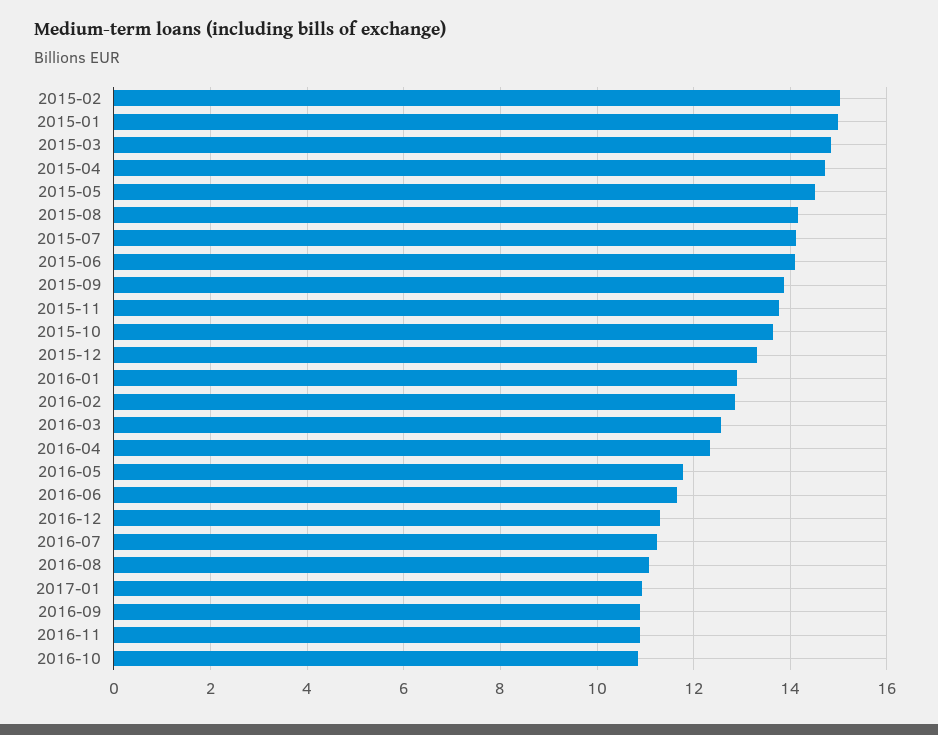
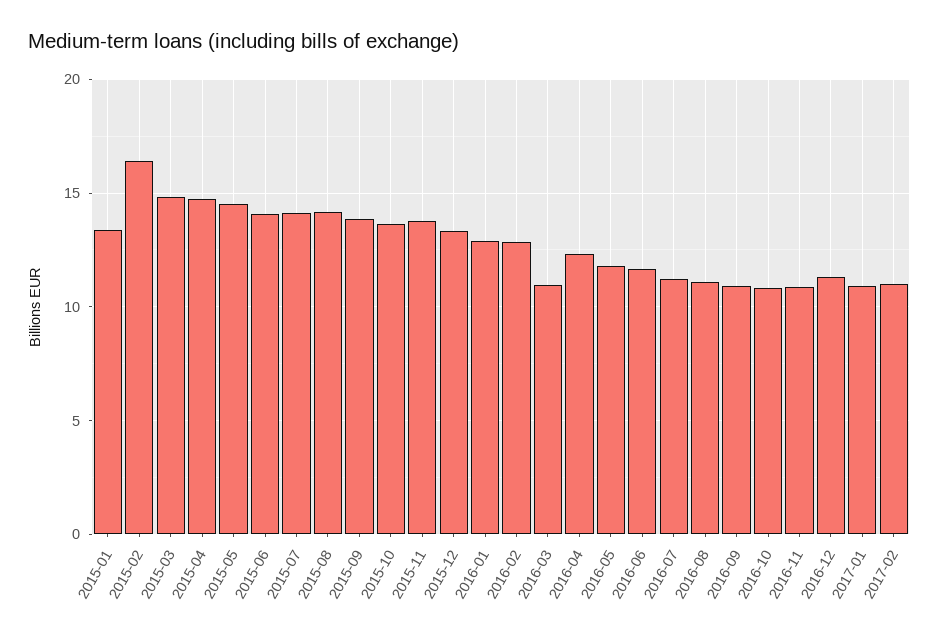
2015-02: 15 -> 16.5
2015-01: 15 -> 13.5
2016-03: 12.6 -> 11
2017-02: none -> 11

